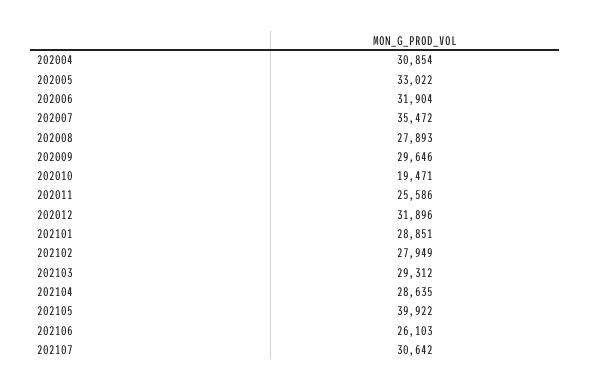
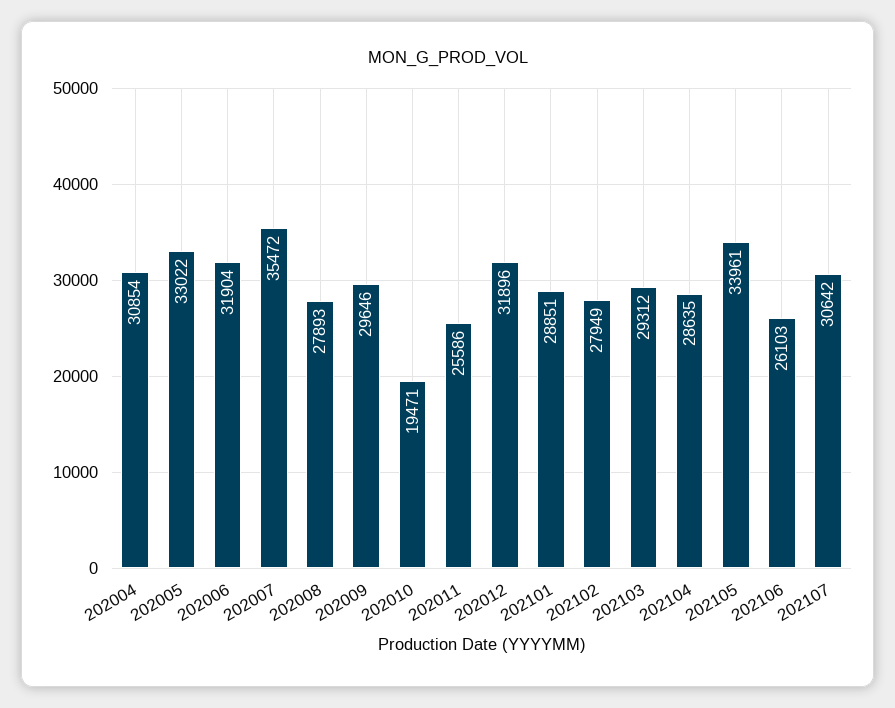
202105: 39922 -> 33961

